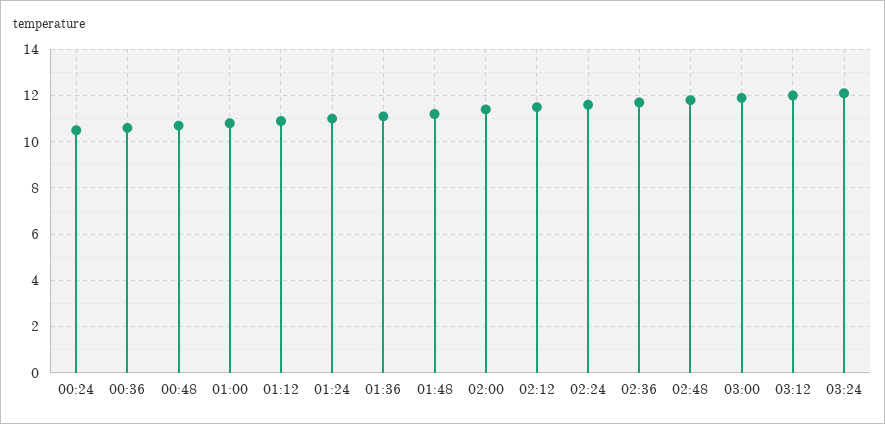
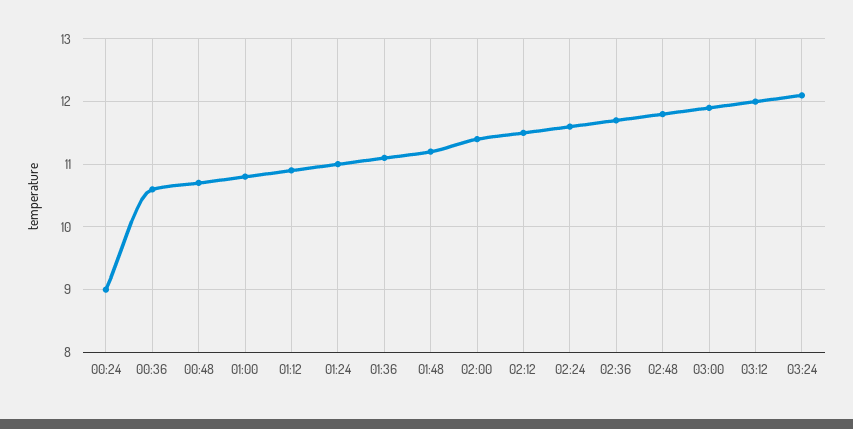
00:24: 10.5 -> 9

